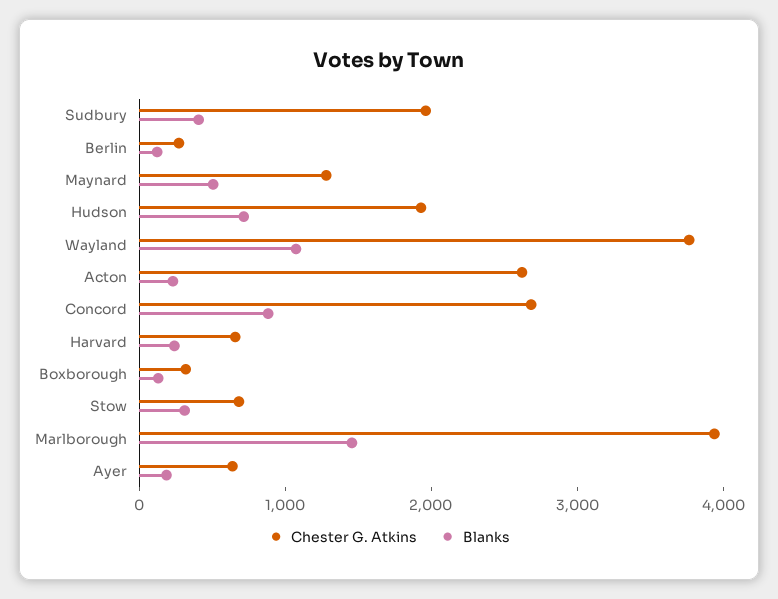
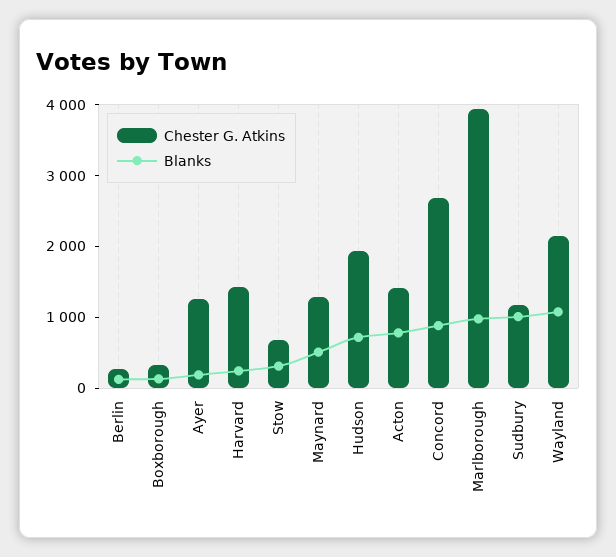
Chester G. Atkins, Sudbury: 2000 -> 1200
Blanks, Sudbury: 400 -> 1000
Chester G. Atkins, Wayland: 3800 -> 2200
Chester G. Atkins, Acton: 2600 -> 1400
Blanks, Acton: 200 -> 800
Chester G. Atkins, Harvard: 600 -> 1400
Blanks, Marlborough: 1400 -> 1000
Chester G. Atkins, Ayer: 600 -> 1200

